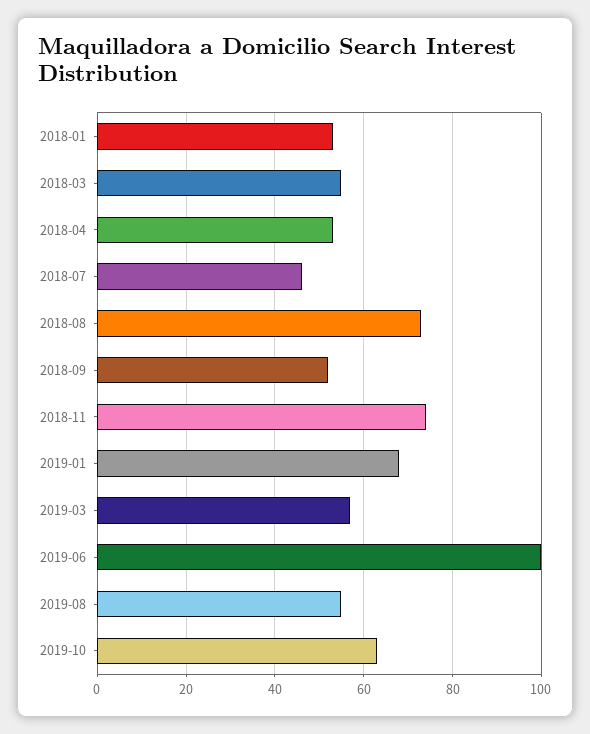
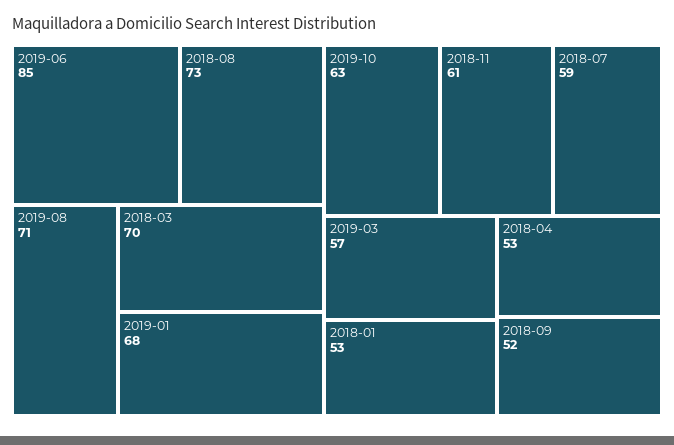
2018-03: 55 -> 70
2018-07: 45 -> 59
2018-11: 75 -> 61
2019-06: 100 -> 85
2019-08: 55 -> 71

